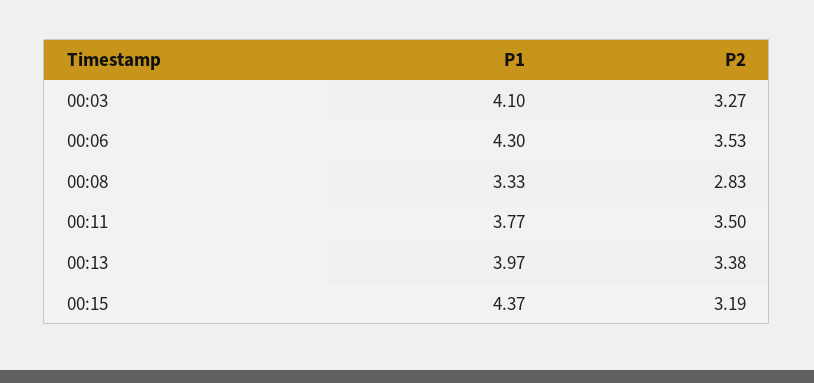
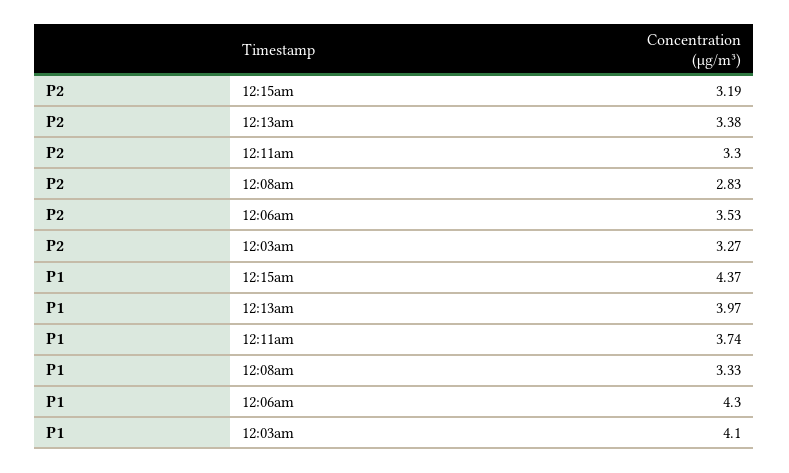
P1, 00:11: 3.77 -> 3.74
P2, 00:11: 3.5 -> 3.3

